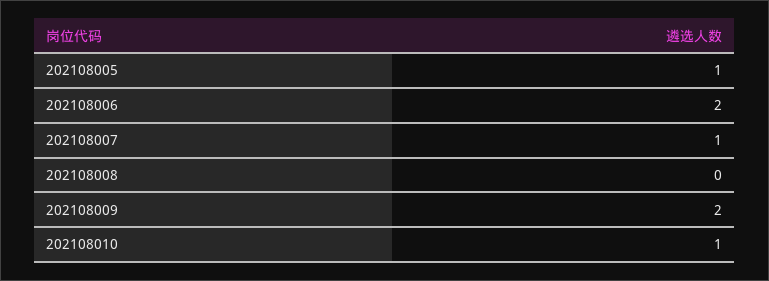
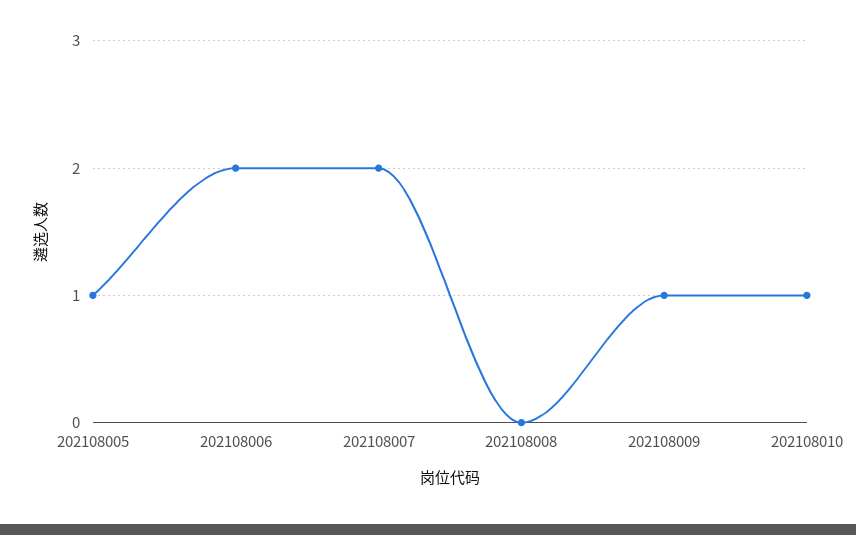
202108007: 1 -> 2
202108009: 2 -> 1

